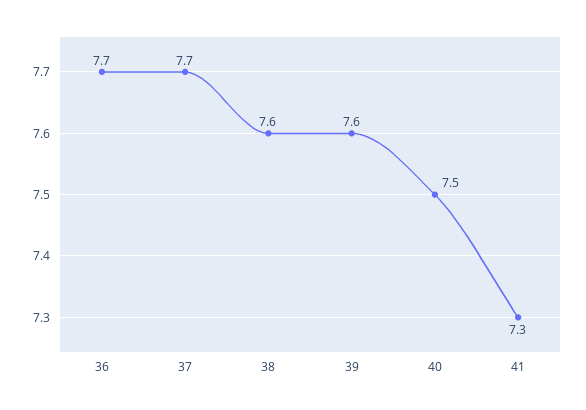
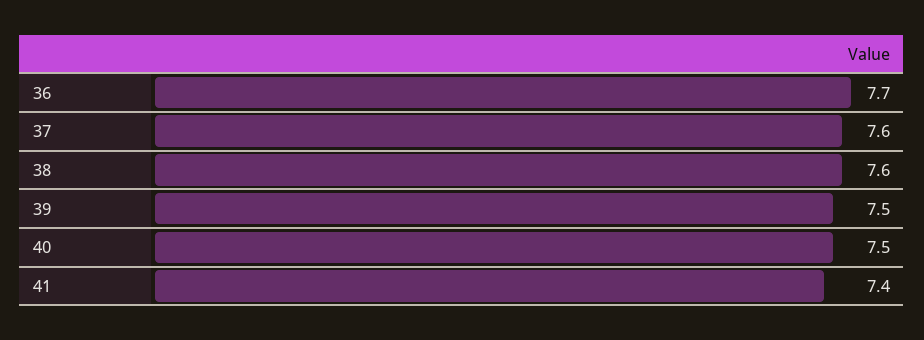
37: 7.7 -> 7.6
39: 7.6 -> 7.5
41: 7.3 -> 7.4

